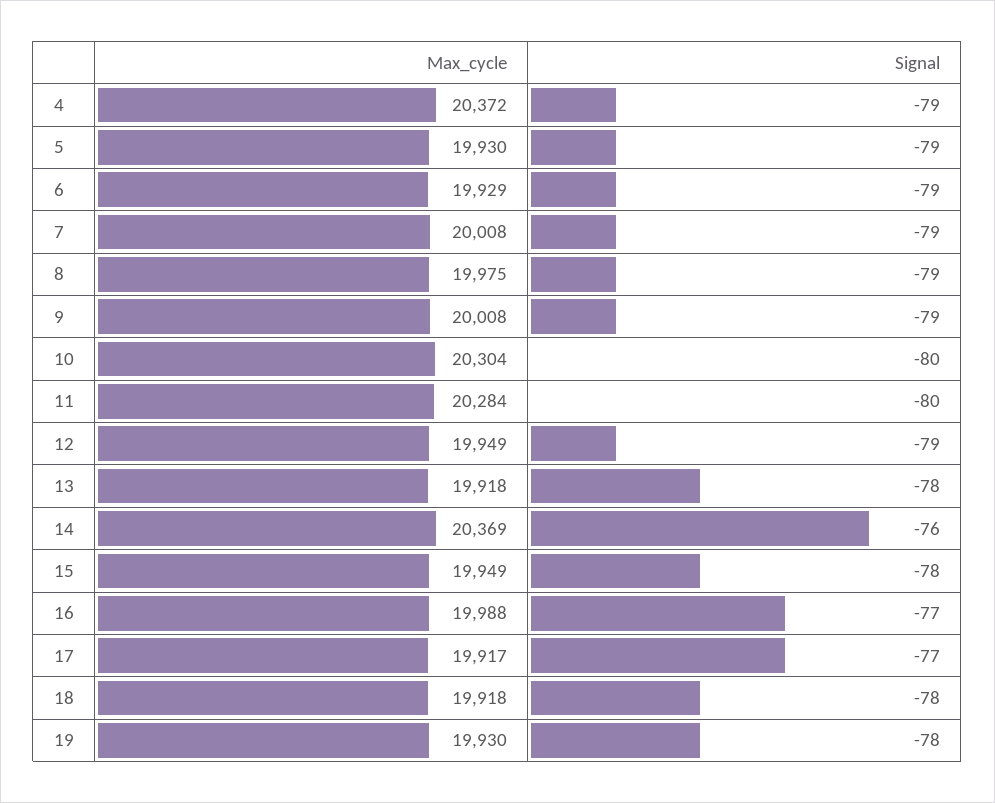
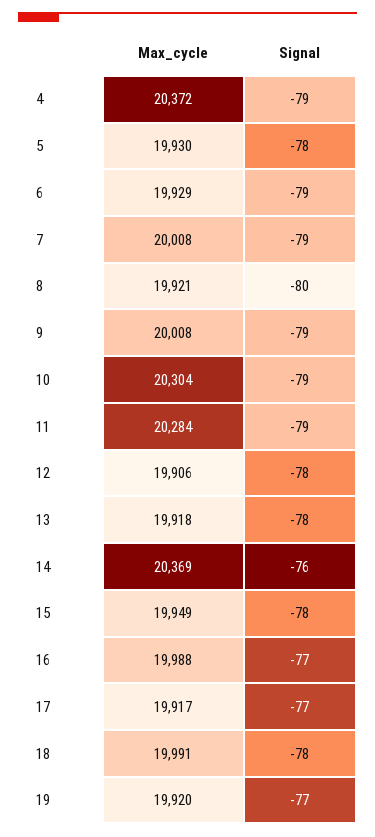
Signal, 5: -79 -> -78
Max_cycle, 8: 19975 -> 19921
Signal, 8: -79 -> -80
Signal, 10: -80 -> -79
Signal, 11: -80 -> -79
Max_cycle, 12: 19949 -> 19906
Signal, 12: -79 -> -78
Max_cycle, 18: 19918 -> 19991
Max_cycle, 19: 19930 -> 19920
Signal, 19: -78 -> -77

